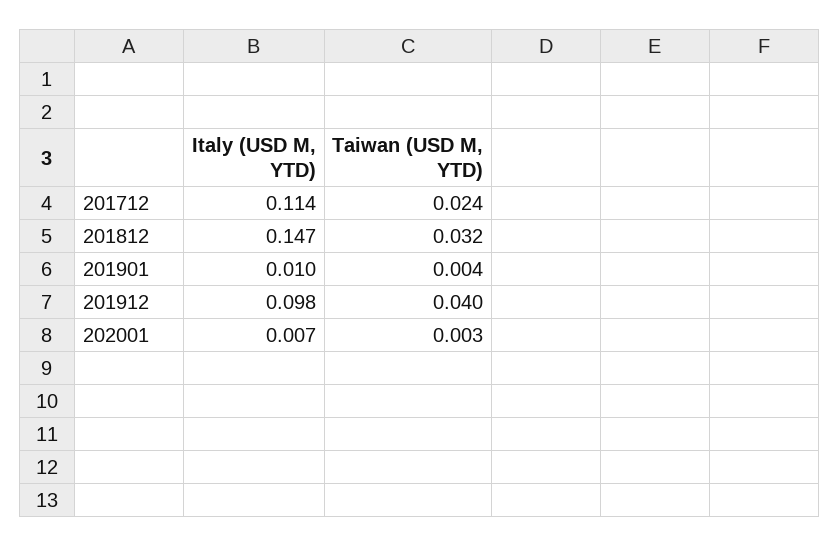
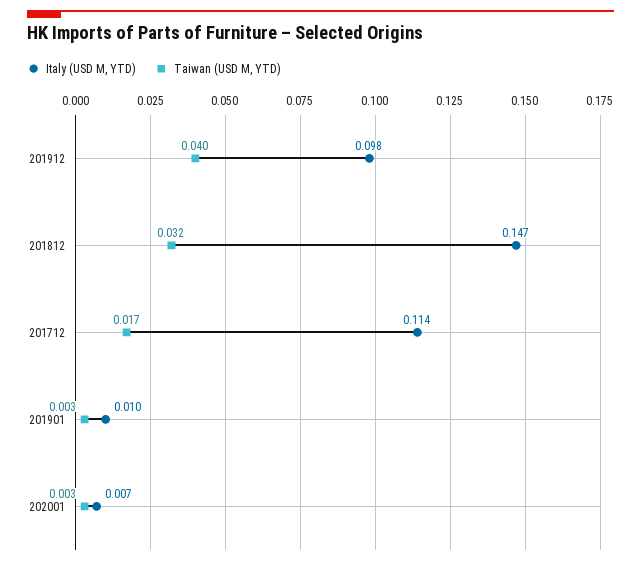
Taiwan (USD M, YTD), 201712: 0.024 -> 0.017
Taiwan (USD M, YTD), 201901: 0.004 -> 0.003

